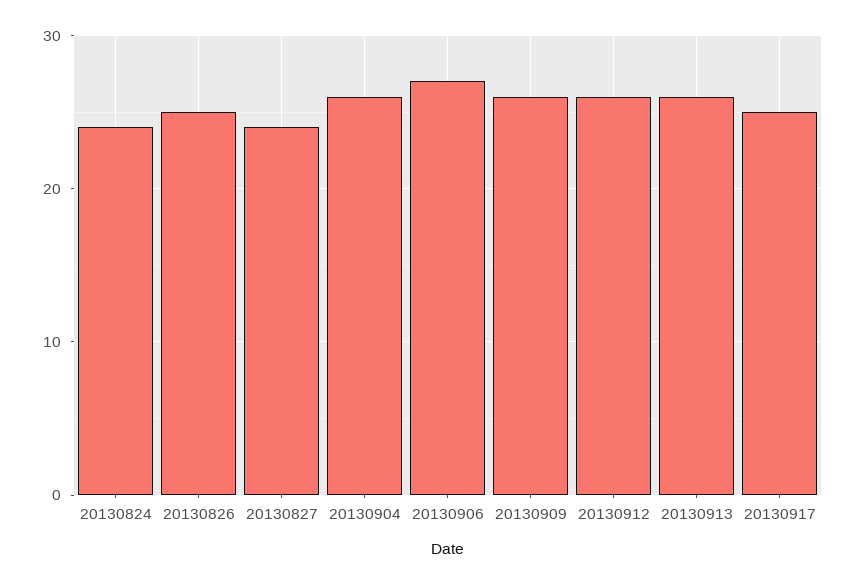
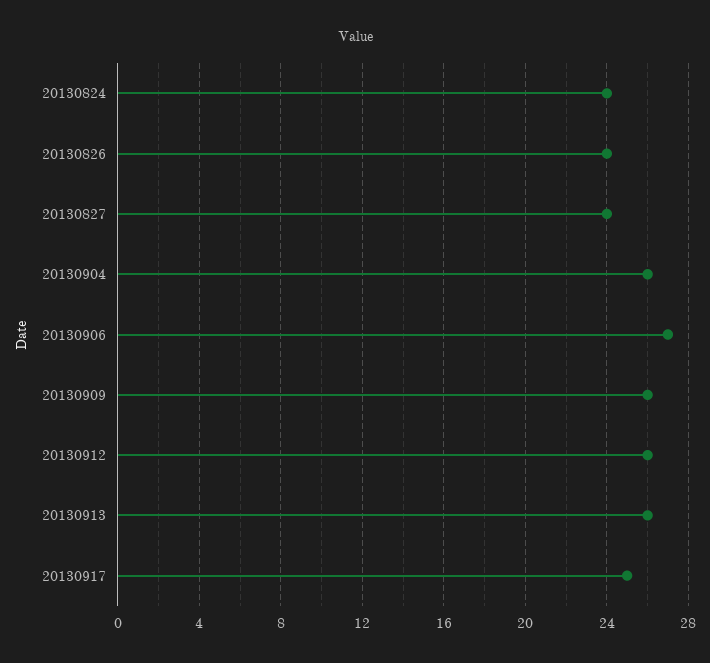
20130826: 25 -> 24

